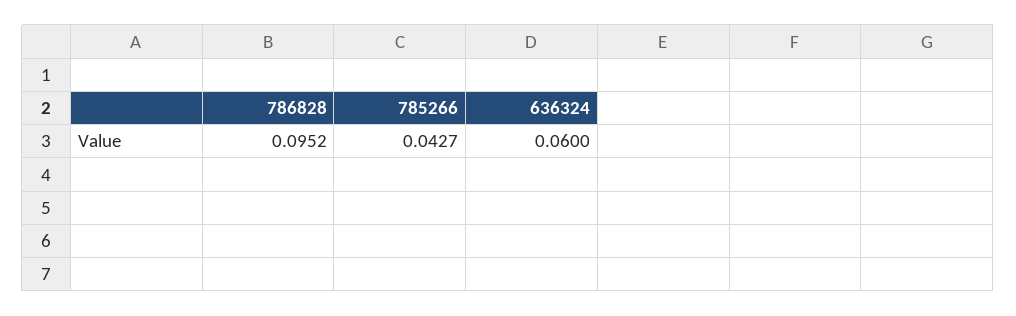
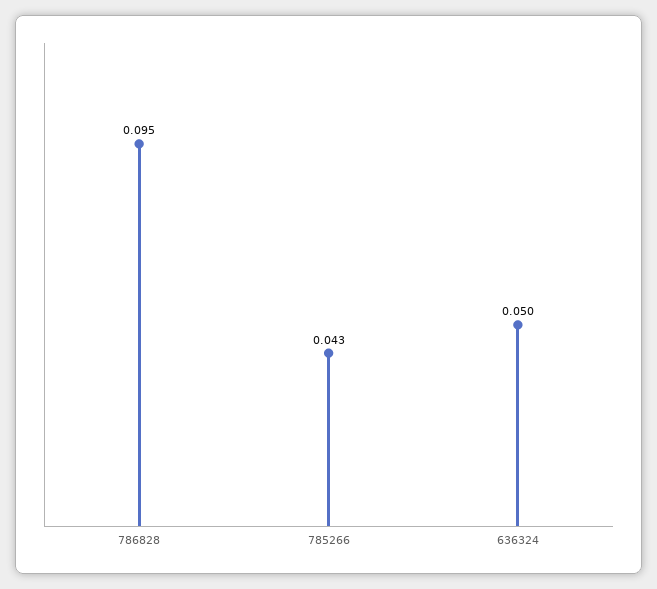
636324: 0.06 -> 0.05

